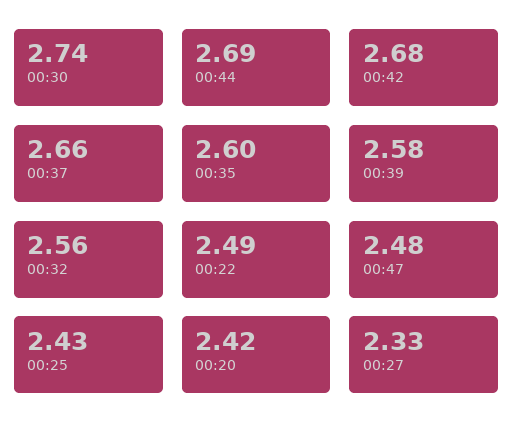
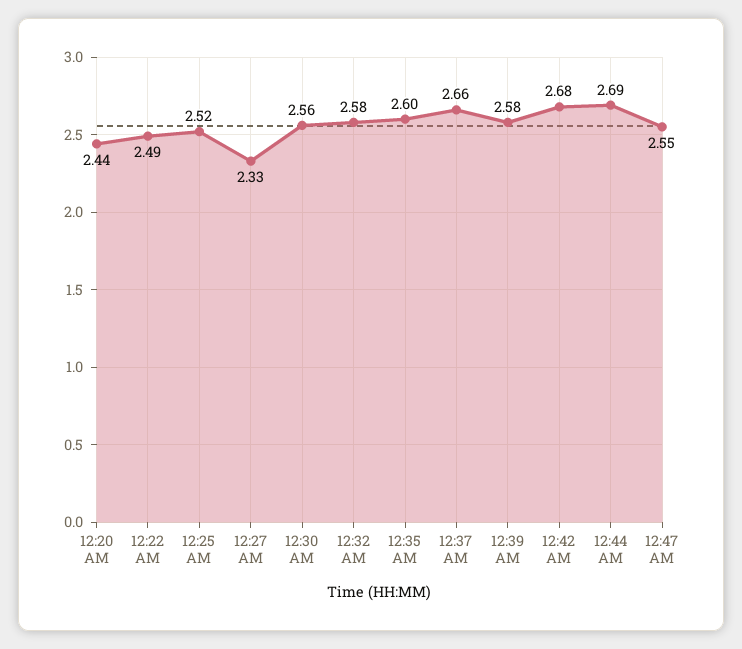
00:30: 2.74 -> 2.56
00:32: 2.56 -> 2.58
00:47: 2.48 -> 2.55
00:25: 2.43 -> 2.52
00:20: 2.42 -> 2.44

